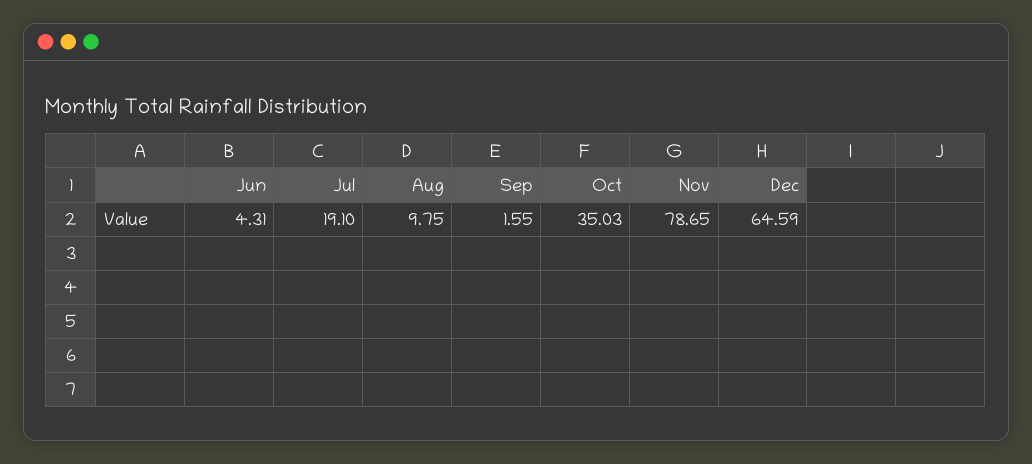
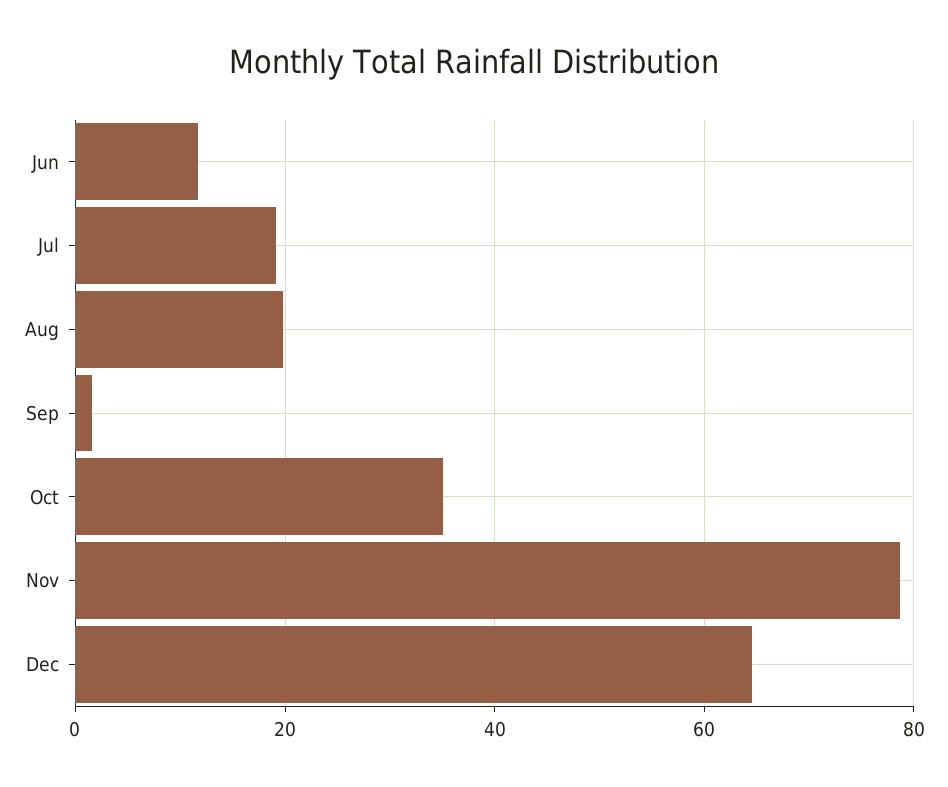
Jun: 4.31 -> 12
Aug: 9.75 -> 20

